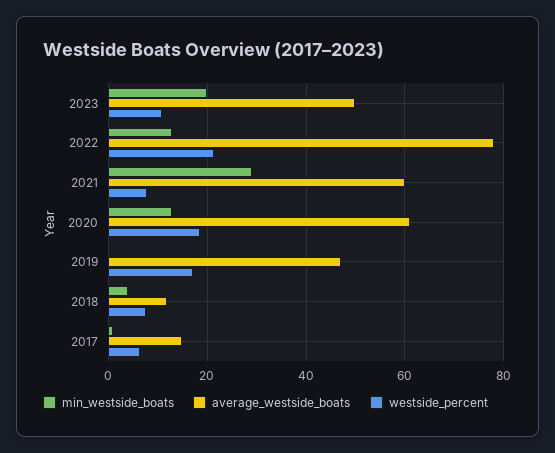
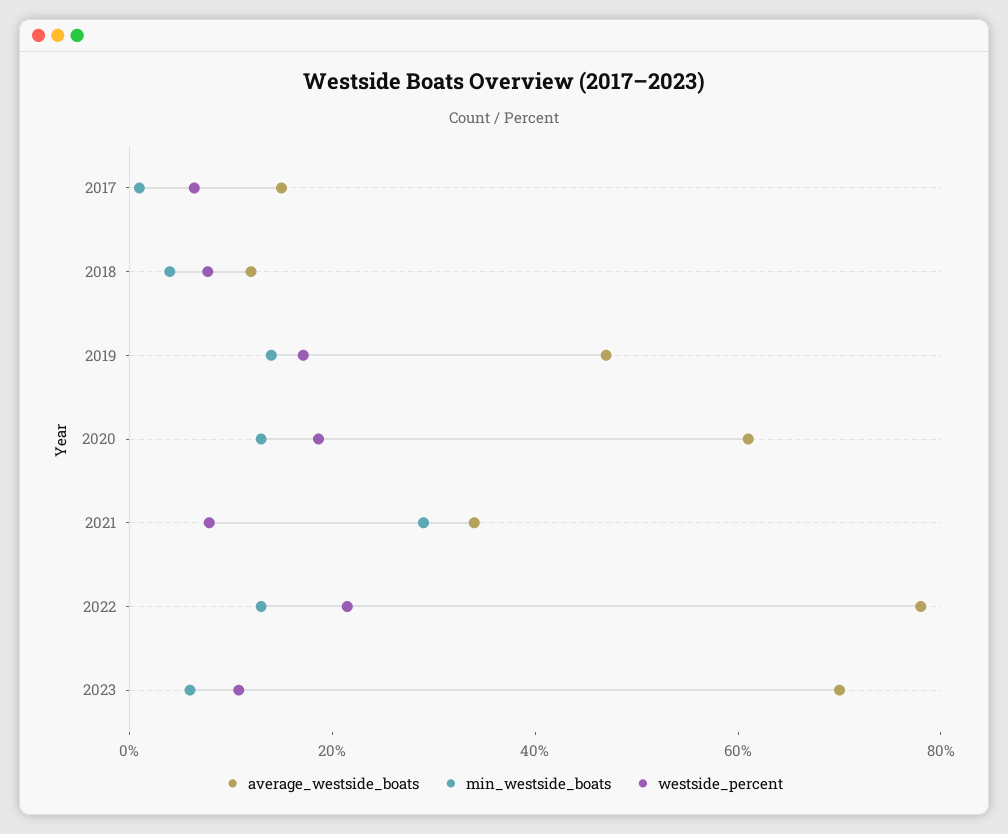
min_westside_boats, 2023: 20 -> 5
average_westside_boats, 2023: 50 -> 70
average_westside_boats, 2021: 60 -> 35
min_westside_boats, 2019: 0 -> 15

